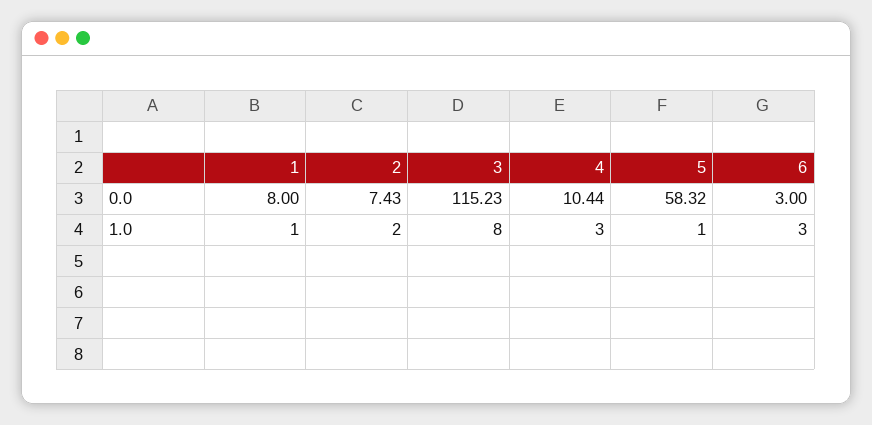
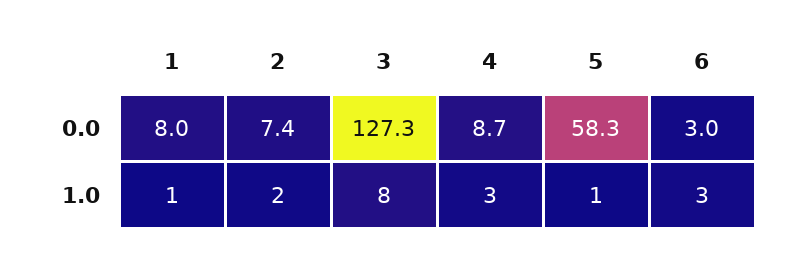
3, 0.0: 115.23 -> 127.3
4, 0.0: 10.44 -> 8.7

